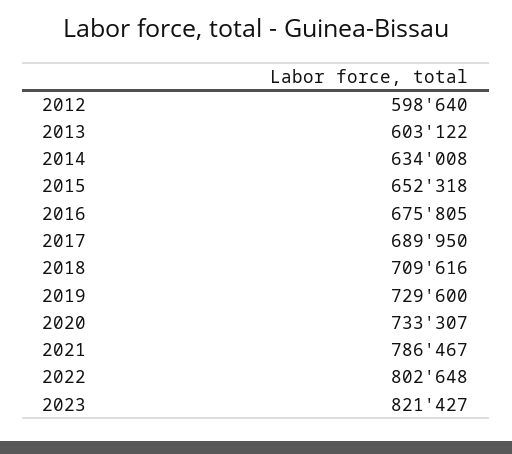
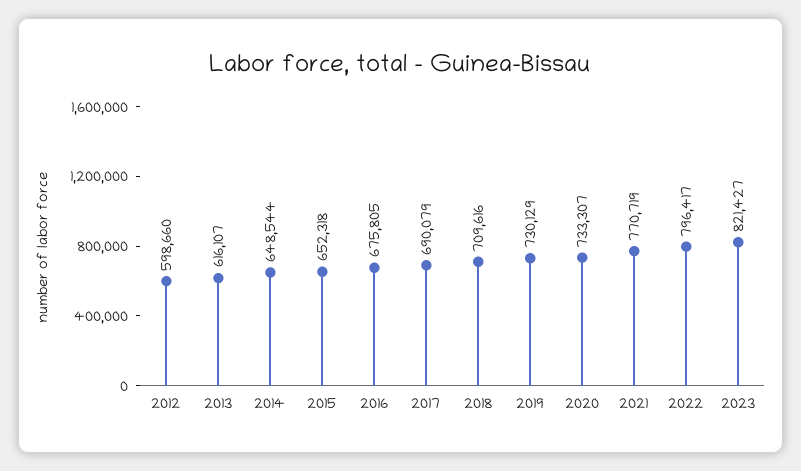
2012: 598640 -> 598660
2013: 603122 -> 616107
2014: 634008 -> 648544
2017: 689950 -> 690079
2019: 729600 -> 730129
2021: 786467 -> 770719
2022: 802648 -> 796417

